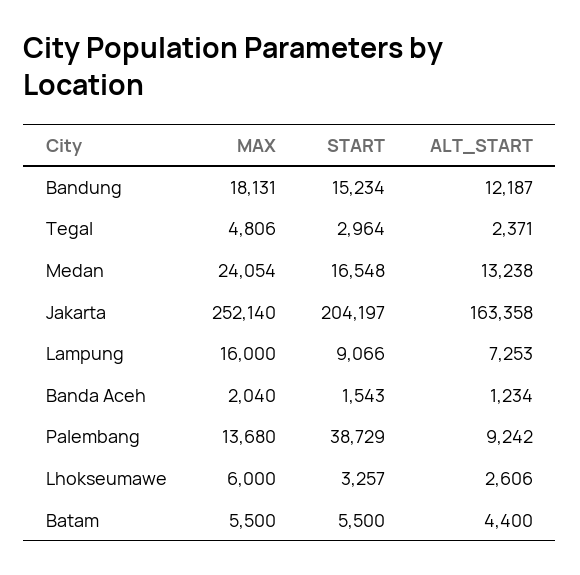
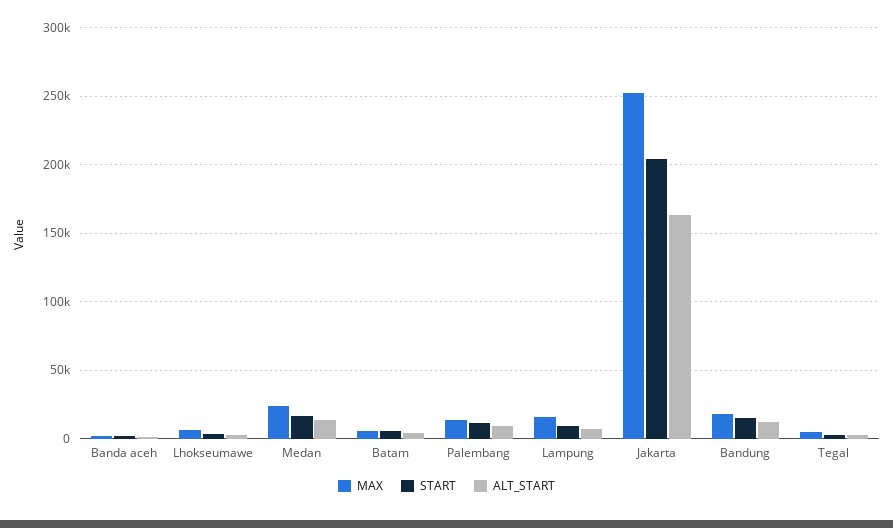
START, Palembang: 38729 -> 10000

